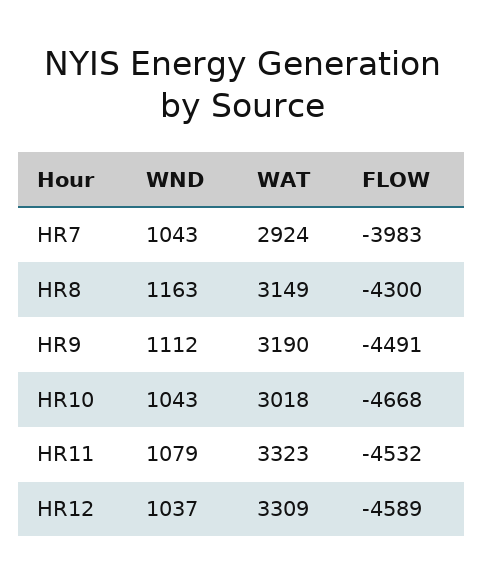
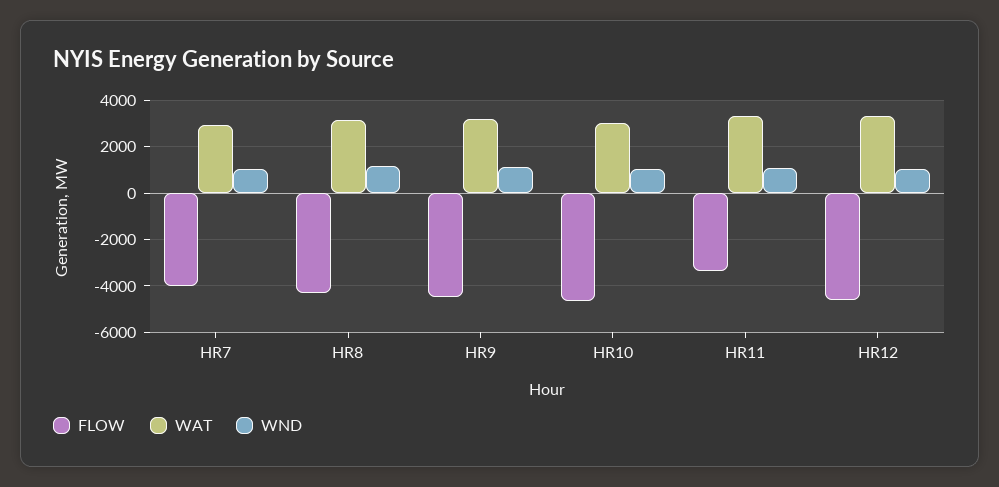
FLOW, HR11: -4532 -> -3500

